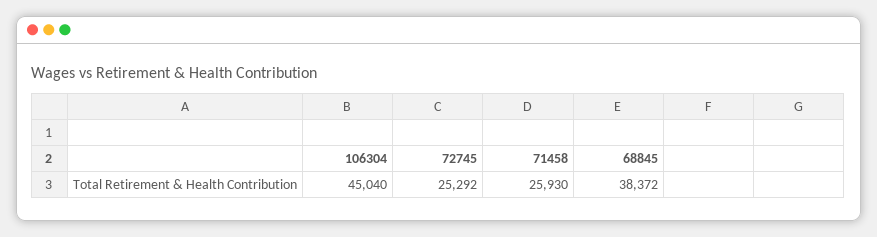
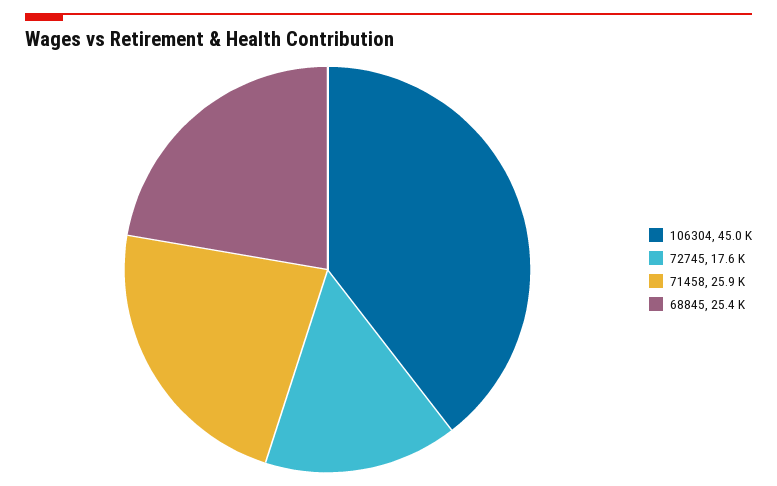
72745: 25292 -> 17600
68845: 38372 -> 25400

